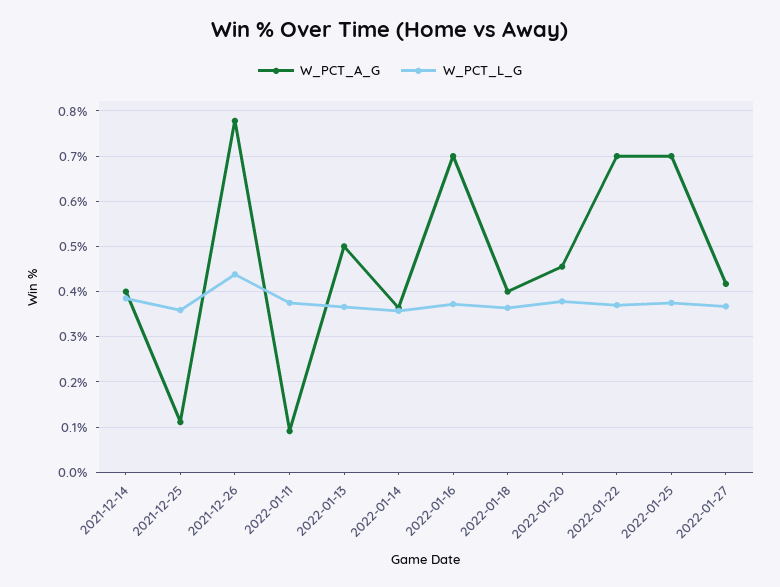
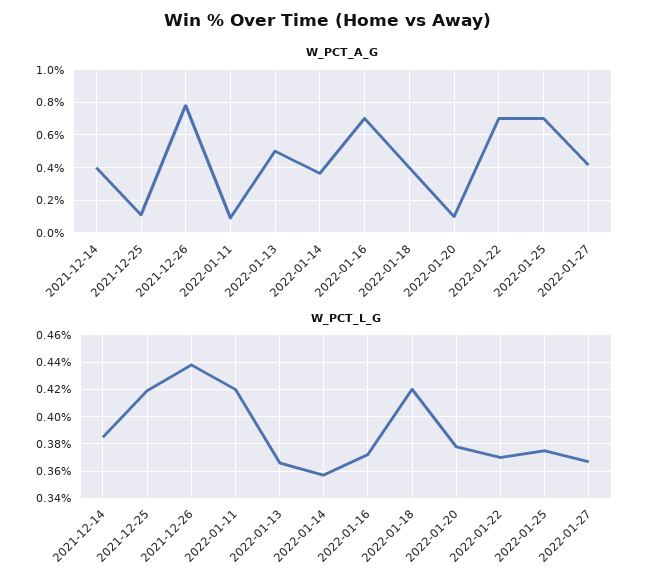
W_PCT_L_G, 2021-12-25: 0.36 -> 0.42
W_PCT_L_G, 2022-01-11: 0.38 -> 0.42
W_PCT_L_G, 2022-01-18: 0.36 -> 0.42
W_PCT_A_G, 2022-01-20: 0.46 -> 0.1

